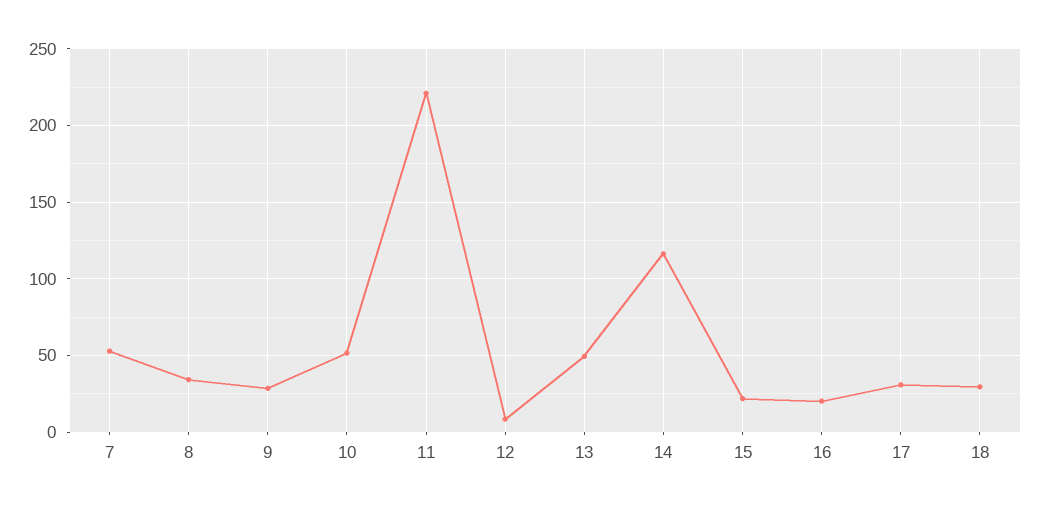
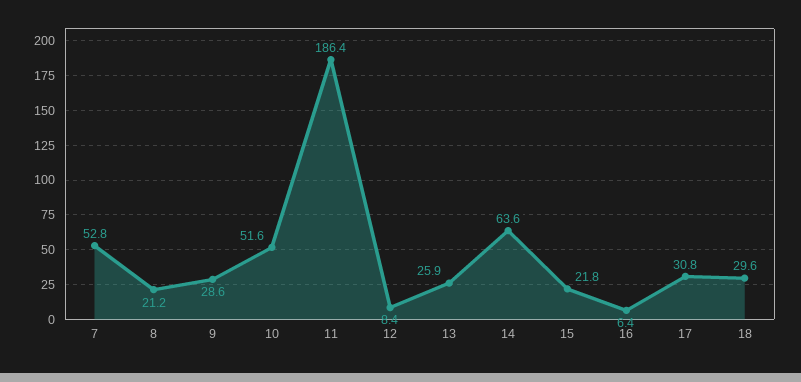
8: 35 -> 21.2
11: 220 -> 186.4
13: 50 -> 25.9
14: 115 -> 63.6
16: 20 -> 6.4

